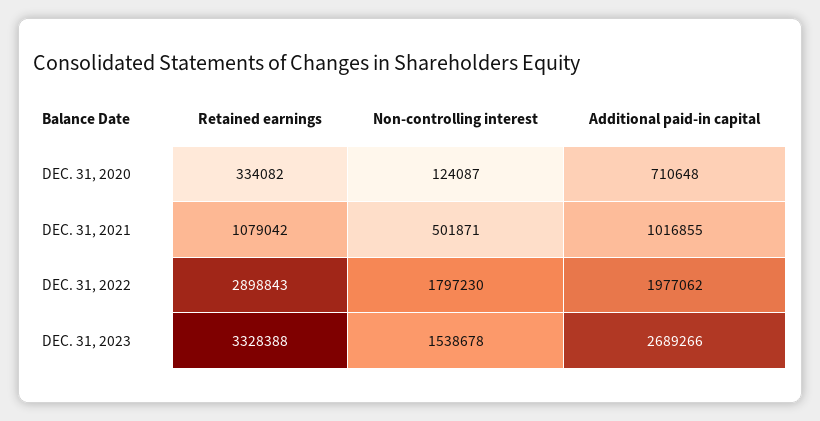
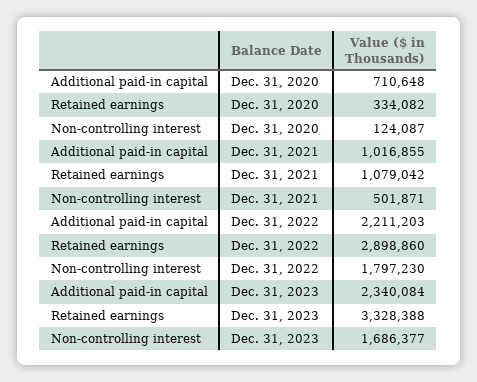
Retained earnings, DEC. 31, 2022: 2898843 -> 2898860
Additional paid-in capital, DEC. 31, 2022: 1977062 -> 2211203
Non-controlling interest, DEC. 31, 2023: 1538678 -> 1686377
Additional paid-in capital, DEC. 31, 2023: 2689266 -> 2340084

